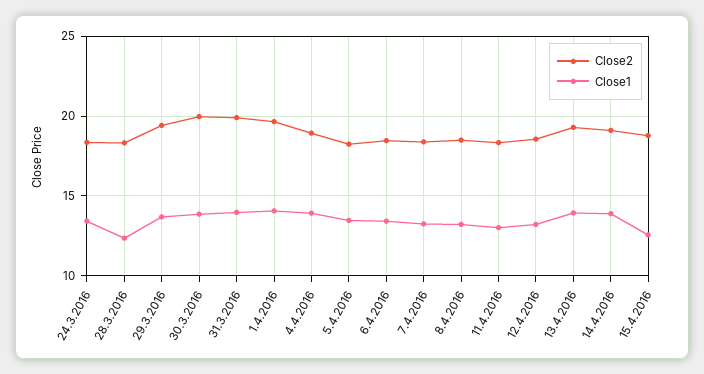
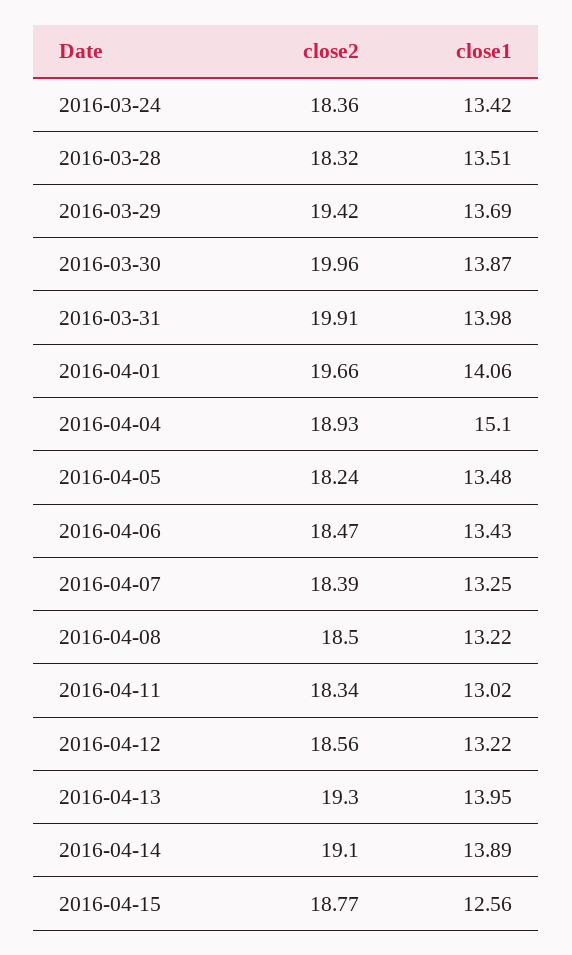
Close1, 28.3.2016: 12.5 -> 13.51
Close1, 4.4.2016: 14 -> 15.1

